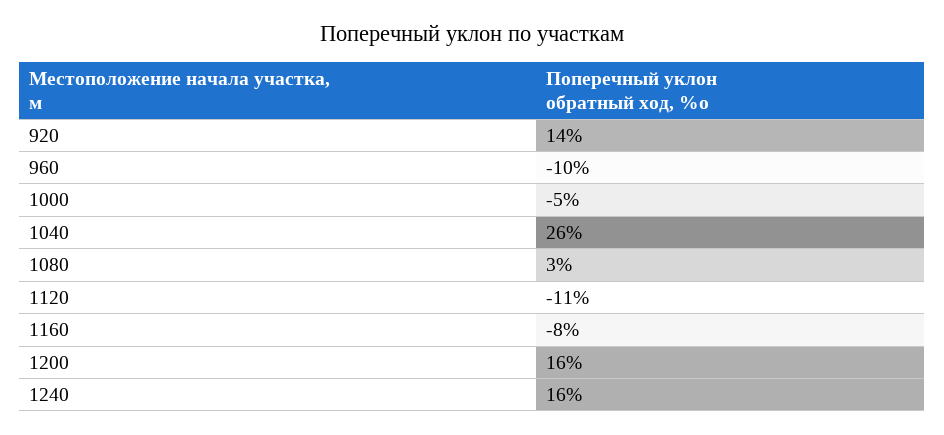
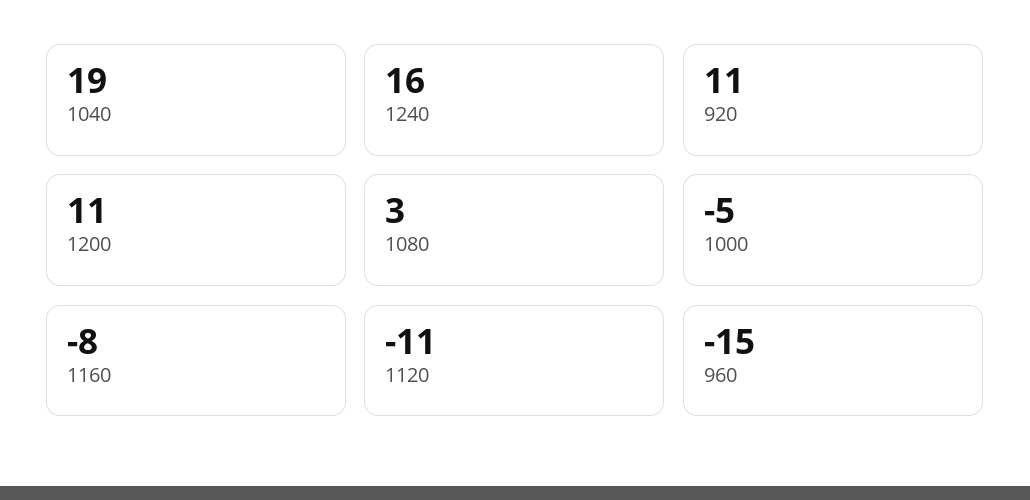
920: 14 -> 11
960: -10 -> -15
1040: 26 -> 19
1200: 16 -> 11

